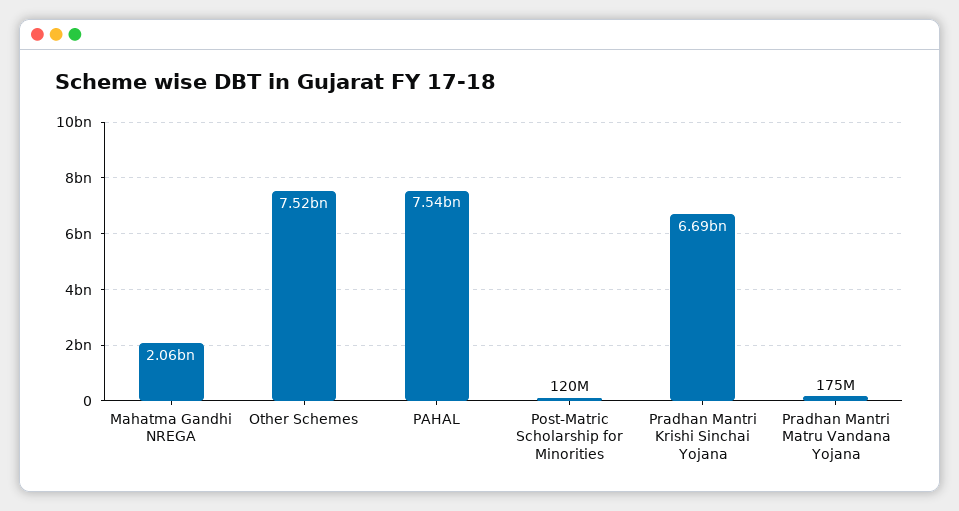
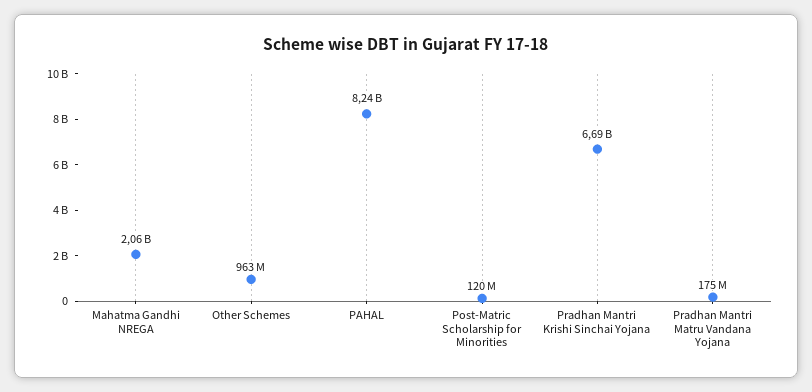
Other Schemes: 7520000000 -> 963000000
PAHAL: 7540000000 -> 8240000000

